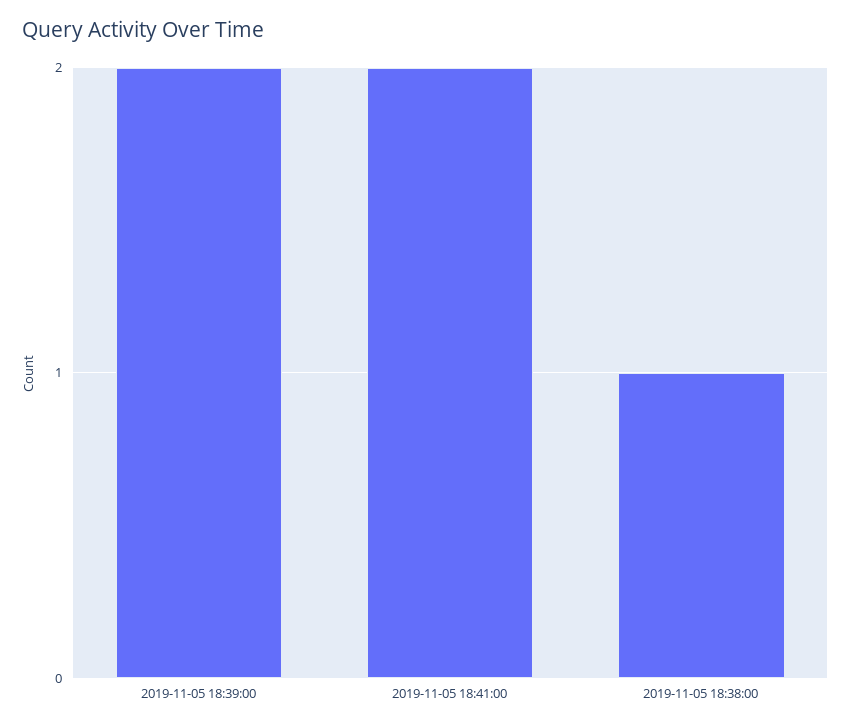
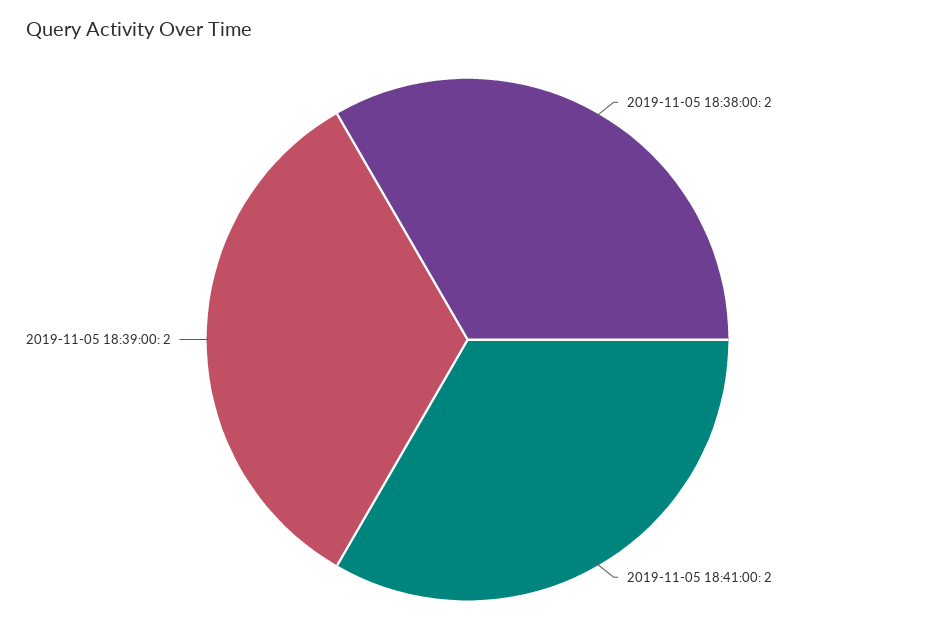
2019-11-05 18:38:00: 1 -> 2

